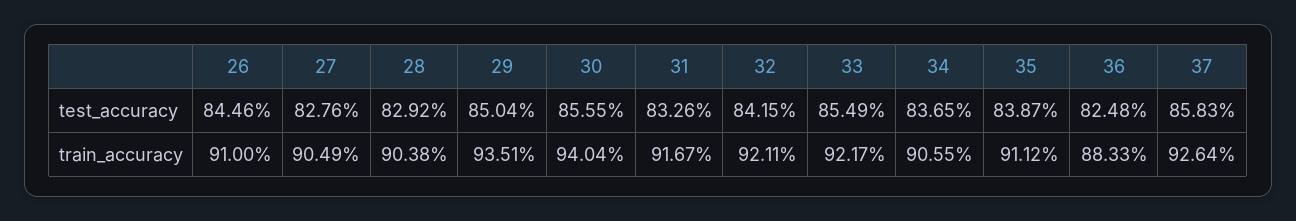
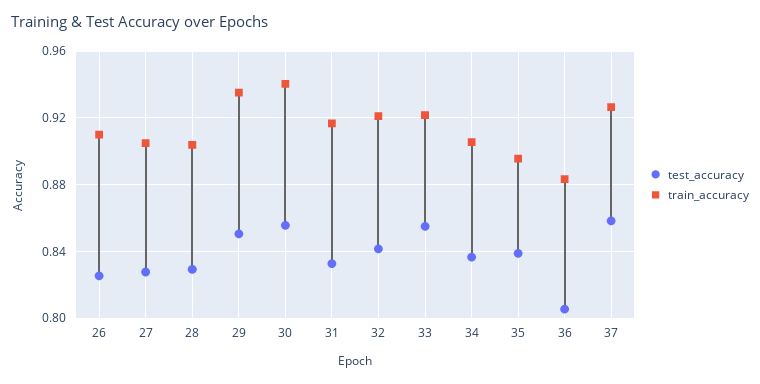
test_accuracy, 26: 0.8446 -> 0.825
test_accuracy, 36: 0.8248 -> 0.805
train_accuracy, 35: 0.9112 -> 0.895

